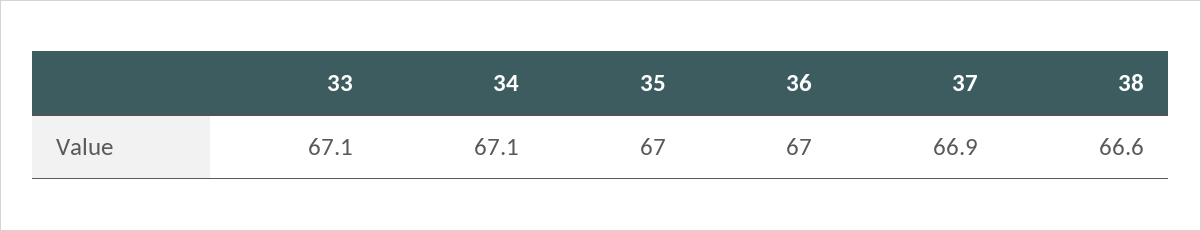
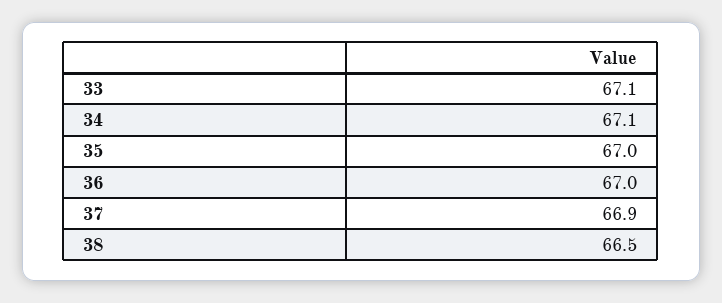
38: 66.6 -> 66.5

